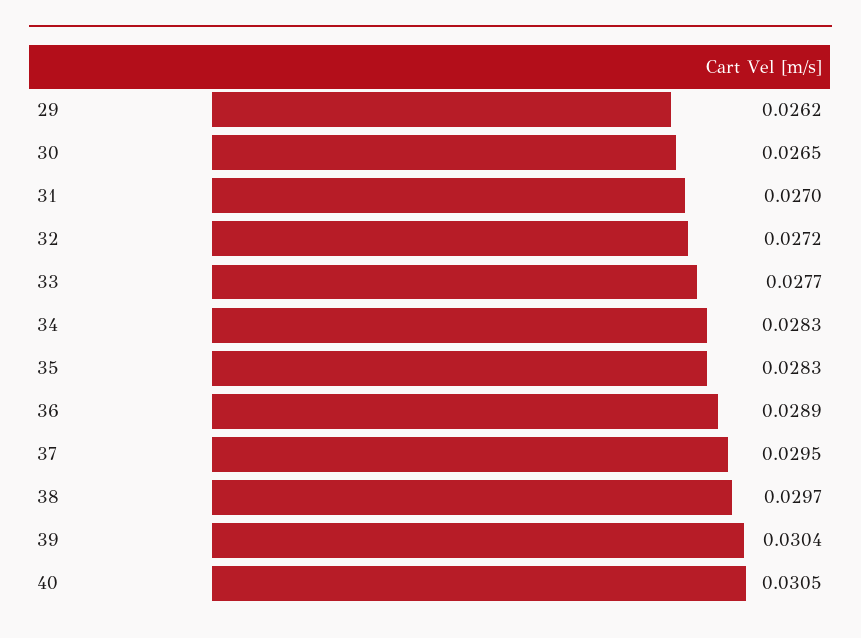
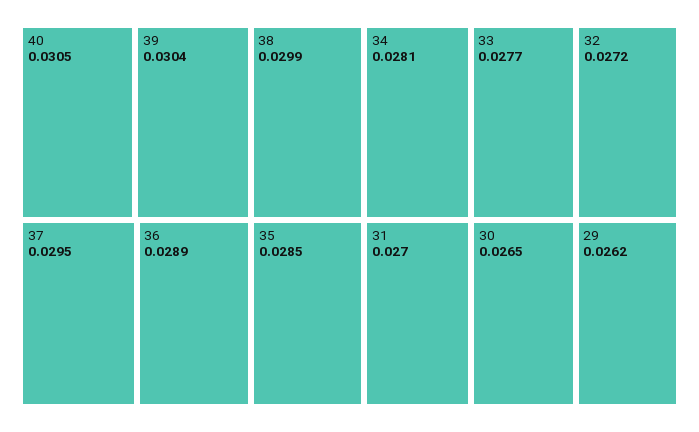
34: 0.0283 -> 0.0281
35: 0.0283 -> 0.0285
38: 0.0297 -> 0.0299

